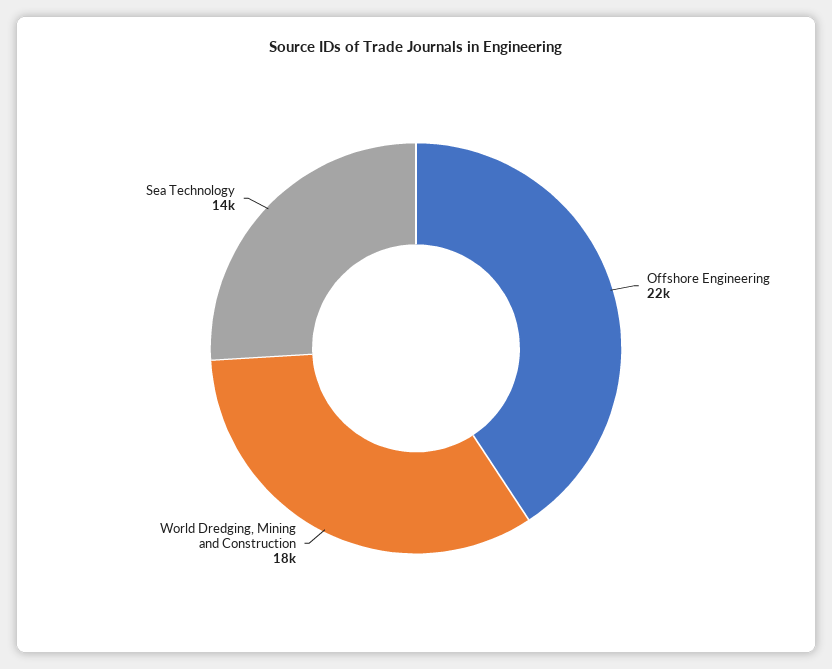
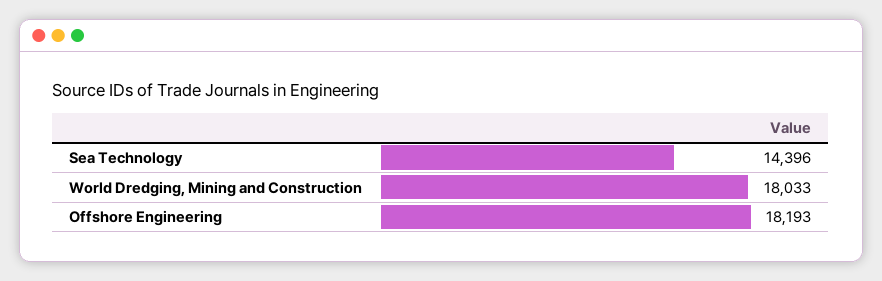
Offshore Engineering: 22000 -> 18193

